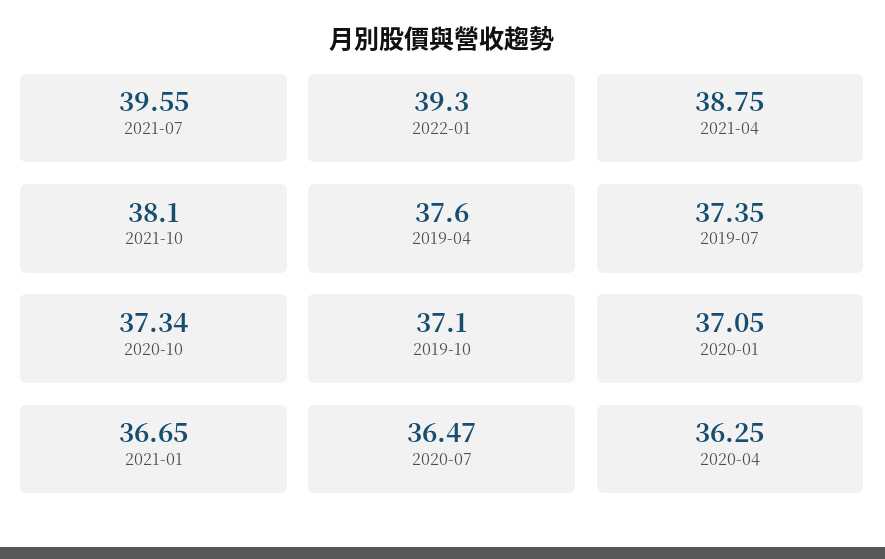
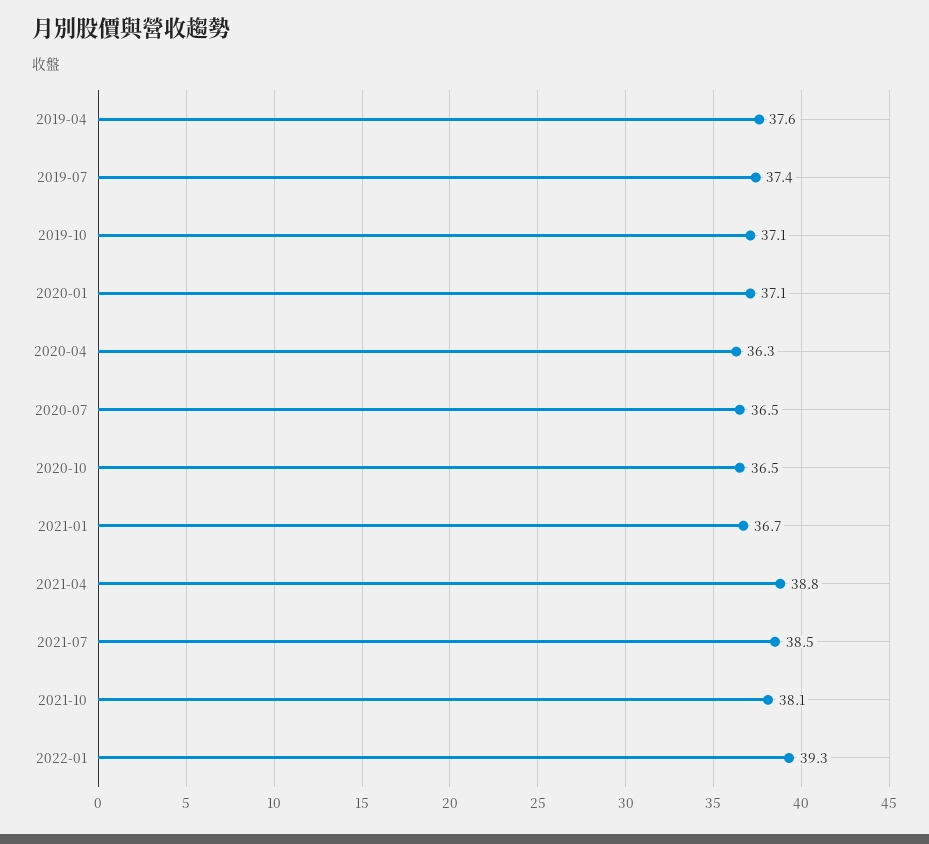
2021-07: 39.55 -> 38.5
2020-10: 37.34 -> 36.5

